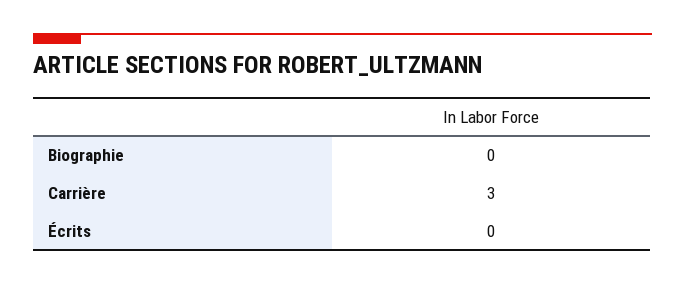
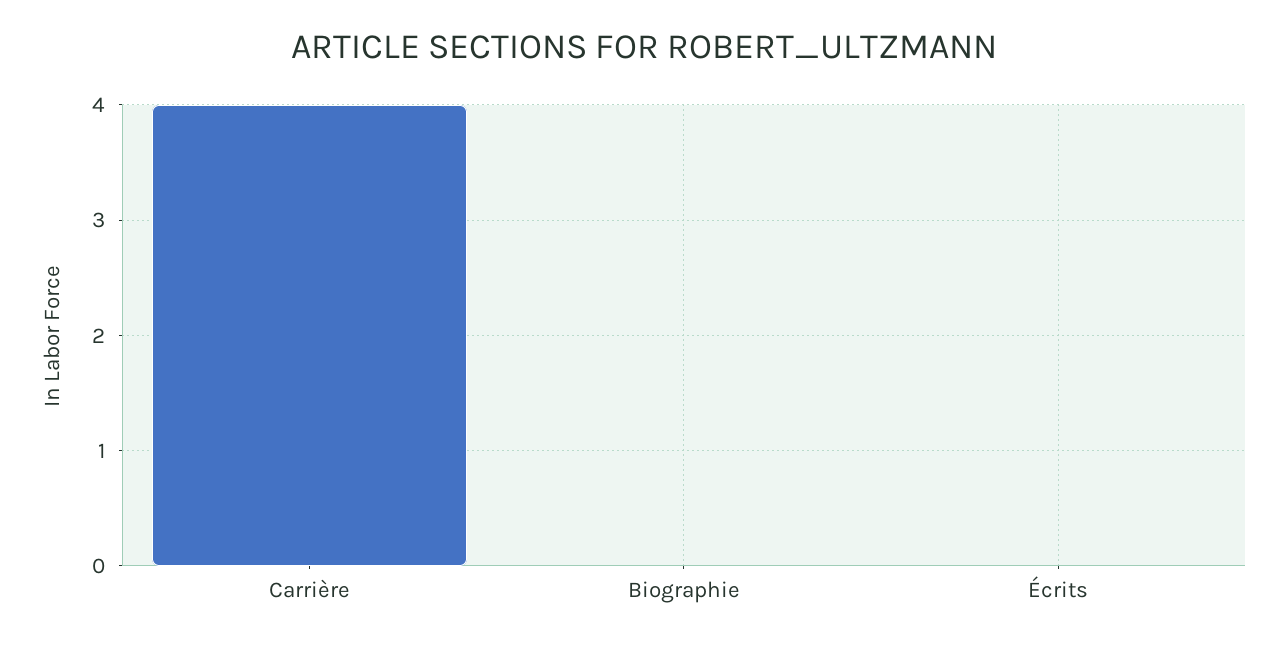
Carrière: 3 -> 4

